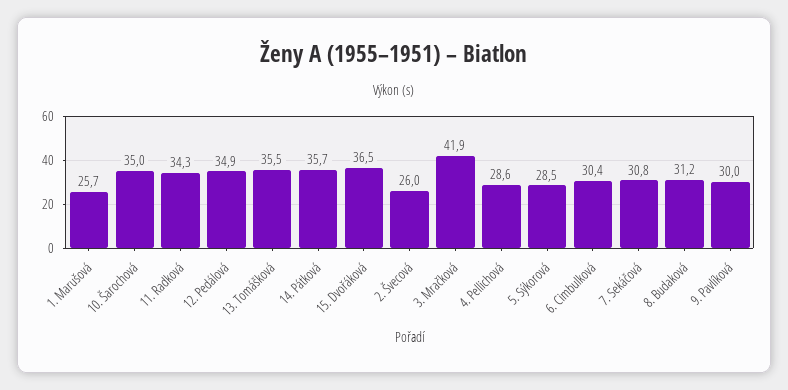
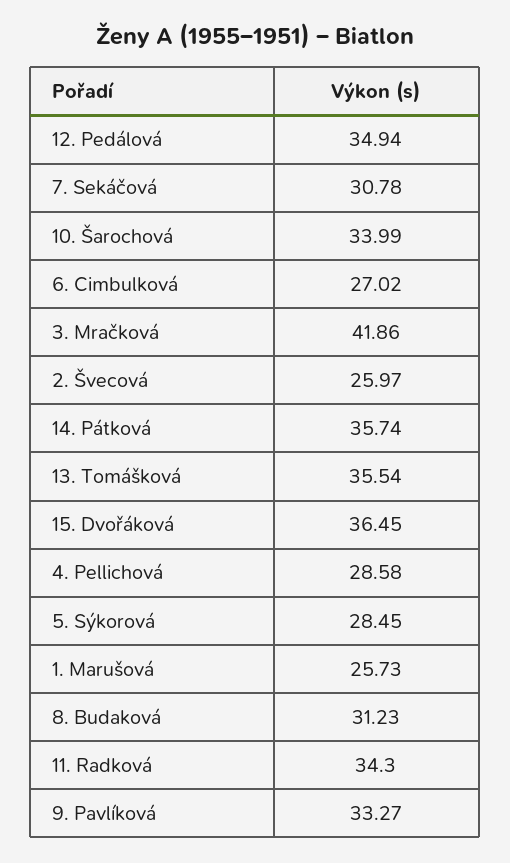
10. Šarochová: 35 -> 33.99
6. Cimbulková: 30.4 -> 27.02
9. Pavlíková: 30 -> 33.27

